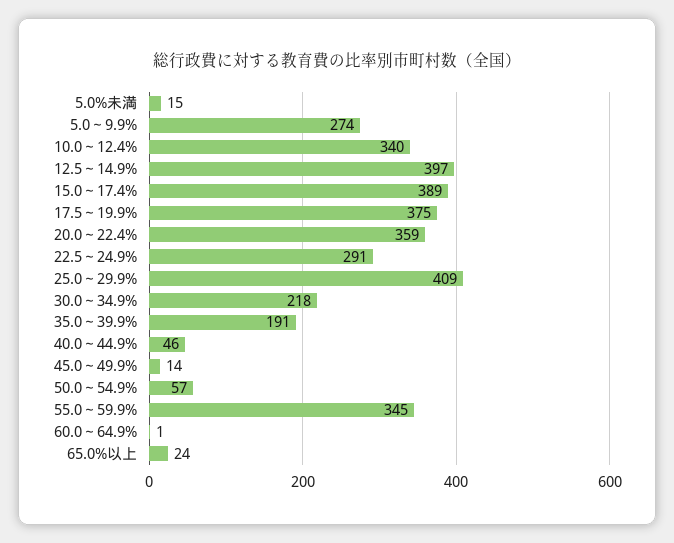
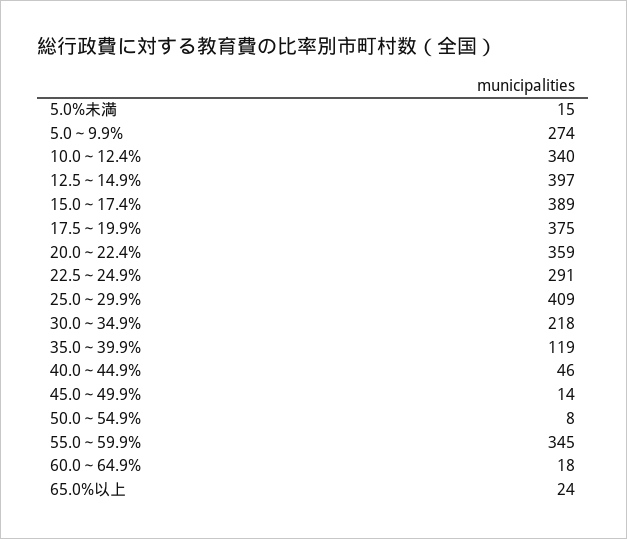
35.0～39.9%: 191 -> 119
50.0～54.9%: 57 -> 8
60.0～64.9%: 1 -> 18

